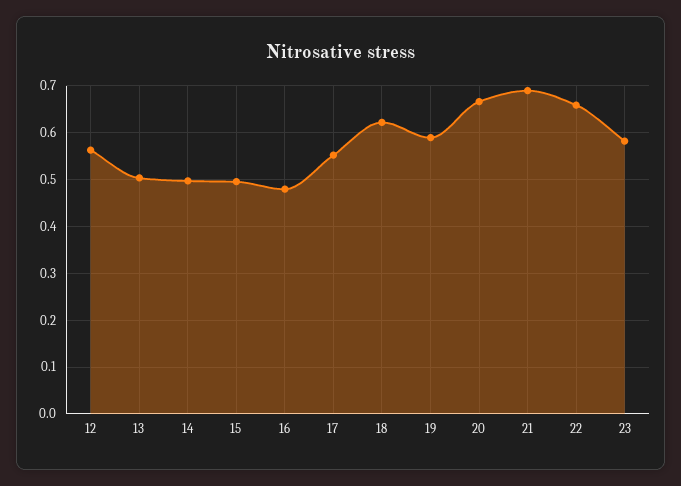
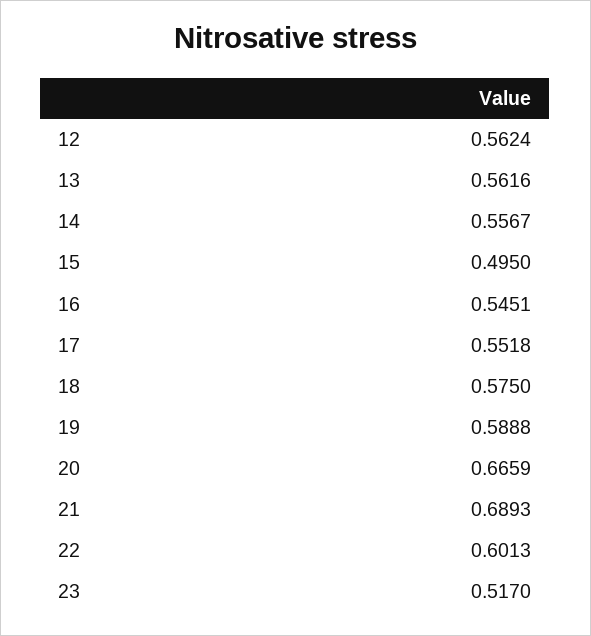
13: 0.5 -> 0.5616
14: 0.5 -> 0.5567
16: 0.48 -> 0.5451
18: 0.62 -> 0.575
22: 0.66 -> 0.6013
23: 0.58 -> 0.517

